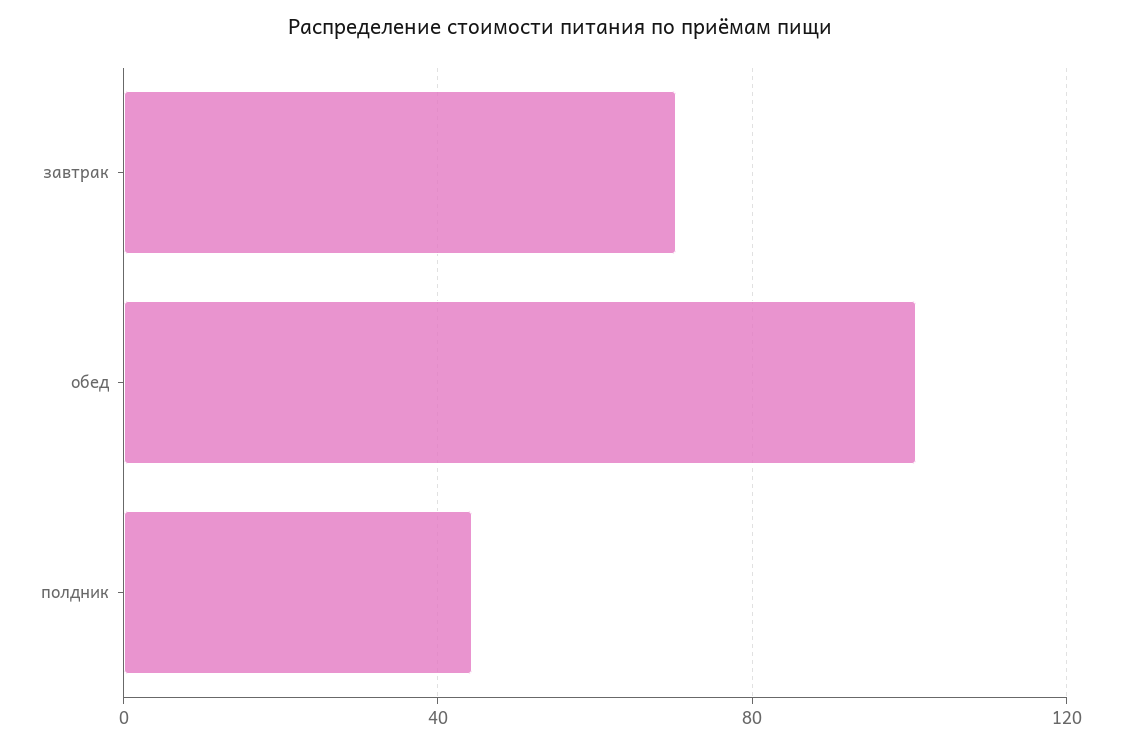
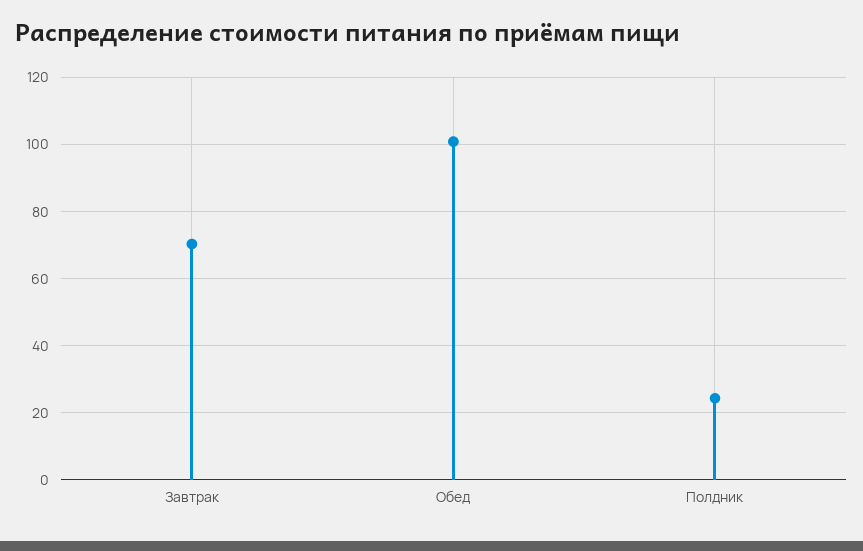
полдник: 45 -> 24

